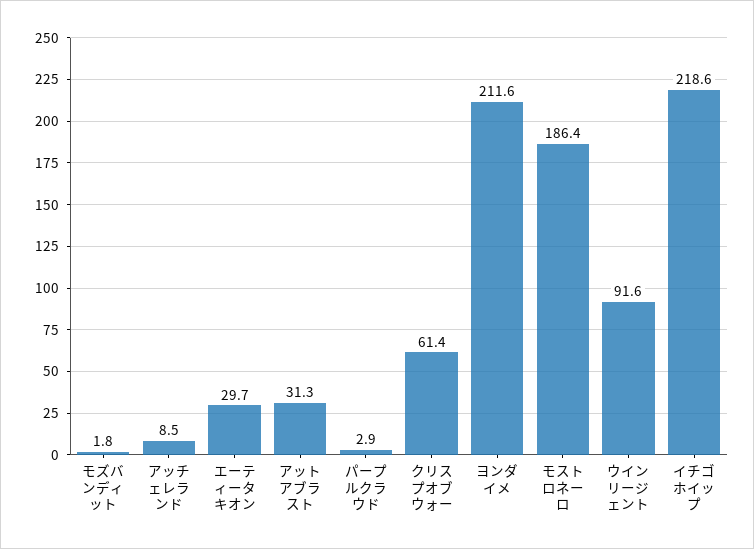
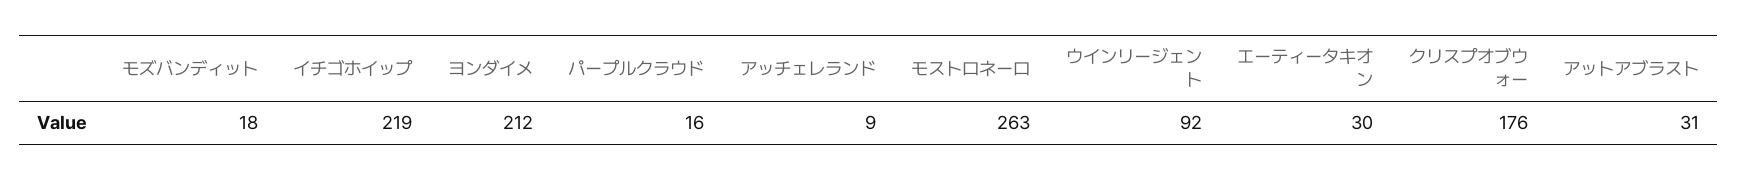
モズバンディット: 1.8 -> 18
パープルクラウド: 2.9 -> 16
クリスプオブウォー: 61.4 -> 176
モストロネーロ: 186.4 -> 263

